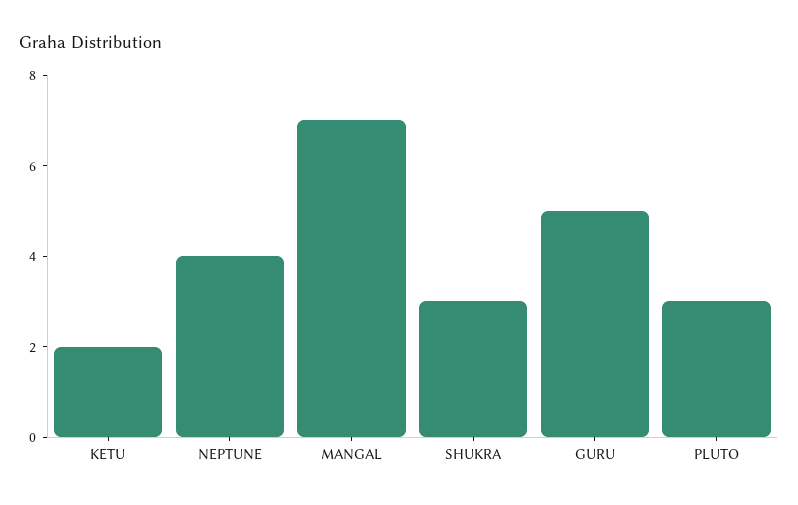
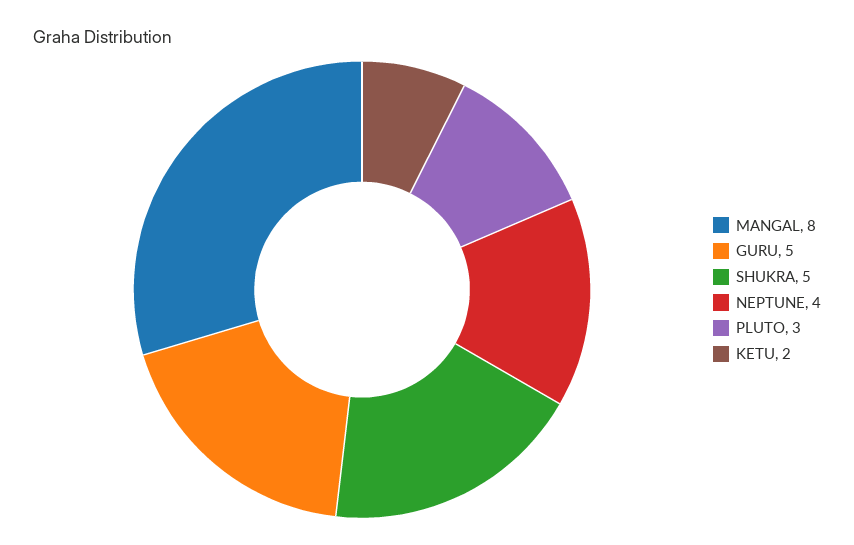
MANGAL: 7 -> 8
SHUKRA: 3 -> 5

